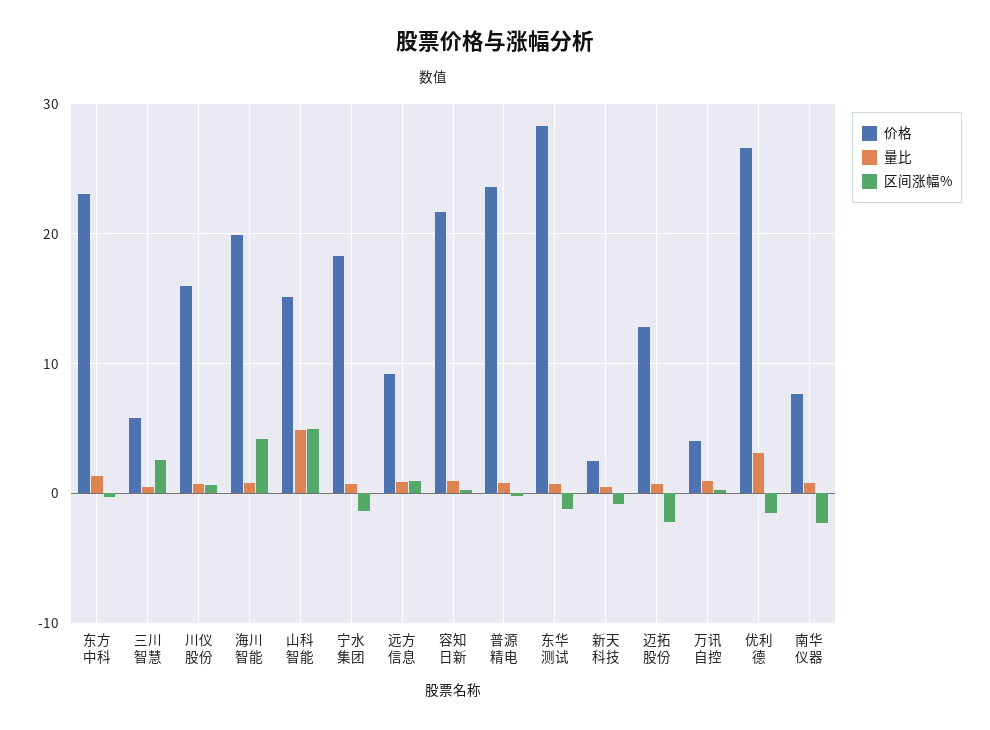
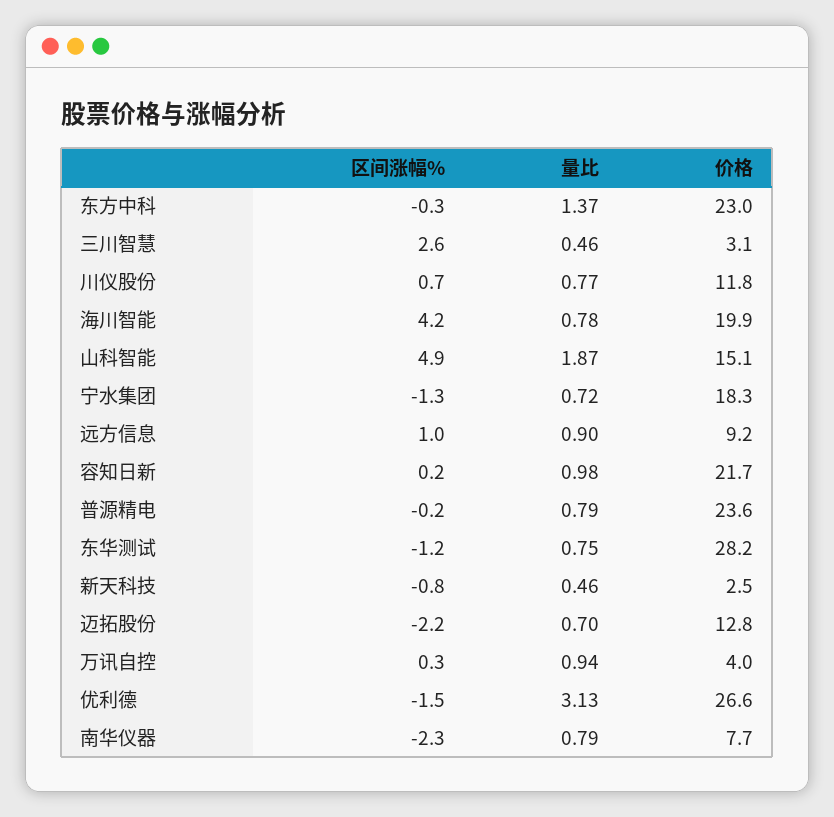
价格, 三川智慧: 6 -> 3.1
价格, 川仪股份: 16 -> 11.8
量比, 山科智能: 5 -> 1.87

